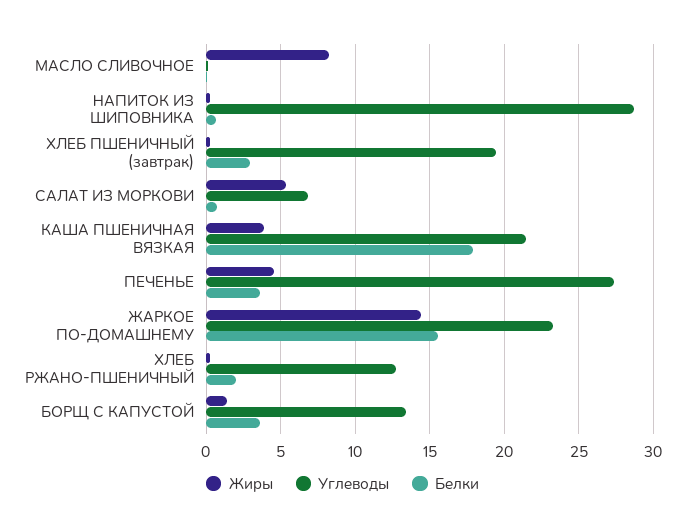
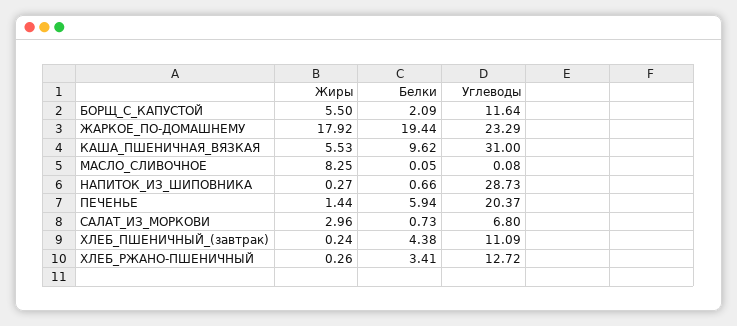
Углеводы, ХЛЕБ ПШЕНИЧНЫЙ (завтрак): 19.5 -> 11.09
Белки, ХЛЕБ ПШЕНИЧНЫЙ (завтрак): 3 -> 4.38
Жиры, САЛАТ ИЗ МОРКОВИ: 5.5 -> 2.96
Жиры, КАША ПШЕНИЧНАЯ ВЯЗКАЯ: 4 -> 5.53
Углеводы, КАША ПШЕНИЧНАЯ ВЯЗКАЯ: 21.5 -> 31
Белки, КАША ПШЕНИЧНАЯ ВЯЗКАЯ: 18 -> 9.62
Жиры, ПЕЧЕНЬЕ: 4.5 -> 1.44
Углеводы, ПЕЧЕНЬЕ: 27.5 -> 20.37
Белки, ПЕЧЕНЬЕ: 3.5 -> 5.94
Жиры, ЖАРКОЕ ПО-ДОМАШНЕМУ: 14.5 -> 17.92
Белки, ЖАРКОЕ ПО-ДОМАШНЕМУ: 15.5 -> 19.44
Белки, ХЛЕБ РЖАНО-ПШЕНИЧНЫЙ: 2 -> 3.41
Жиры, БОРЩ С КАПУСТОЙ: 1.5 -> 5.5
Углеводы, БОРЩ С КАПУСТОЙ: 13.5 -> 11.64
Белки, БОРЩ С КАПУСТОЙ: 3.5 -> 2.09

